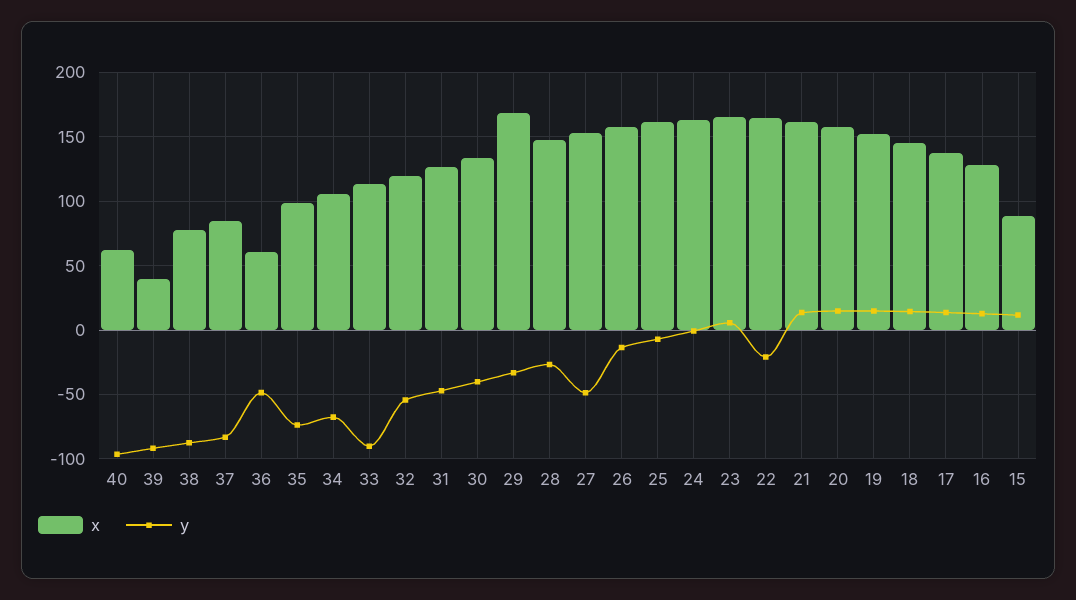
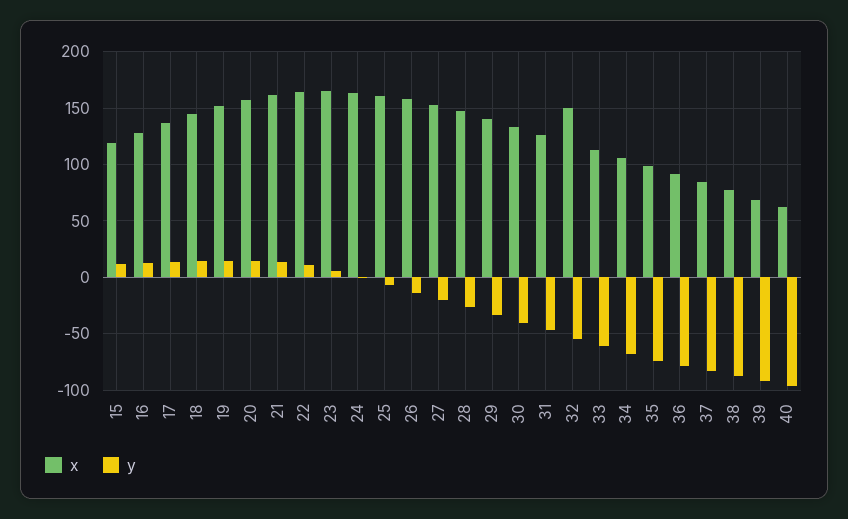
x, 39: 40 -> 70
x, 36: 60 -> 90
y, 36: -50 -> -80
y, 33: -90 -> -60
x, 32: 120 -> 150
x, 29: 170 -> 140
y, 27: -50 -> -20
y, 22: -20 -> 10
x, 15: 90 -> 120

